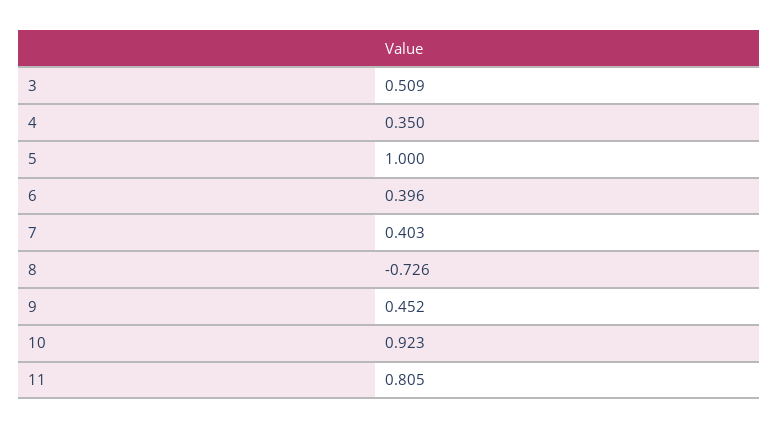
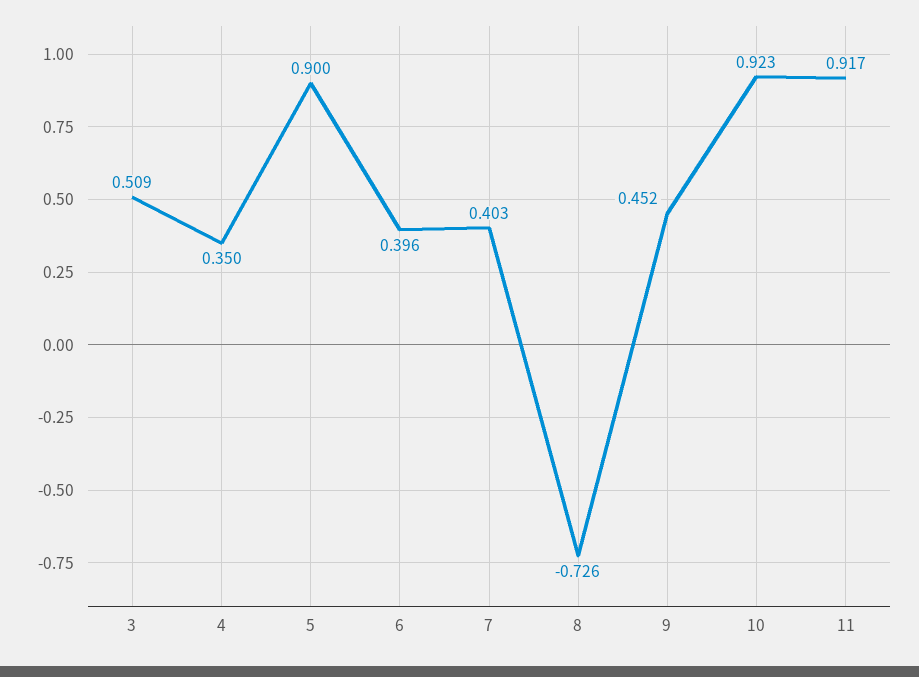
5: 1 -> 0.9
11: 0.805 -> 0.917

